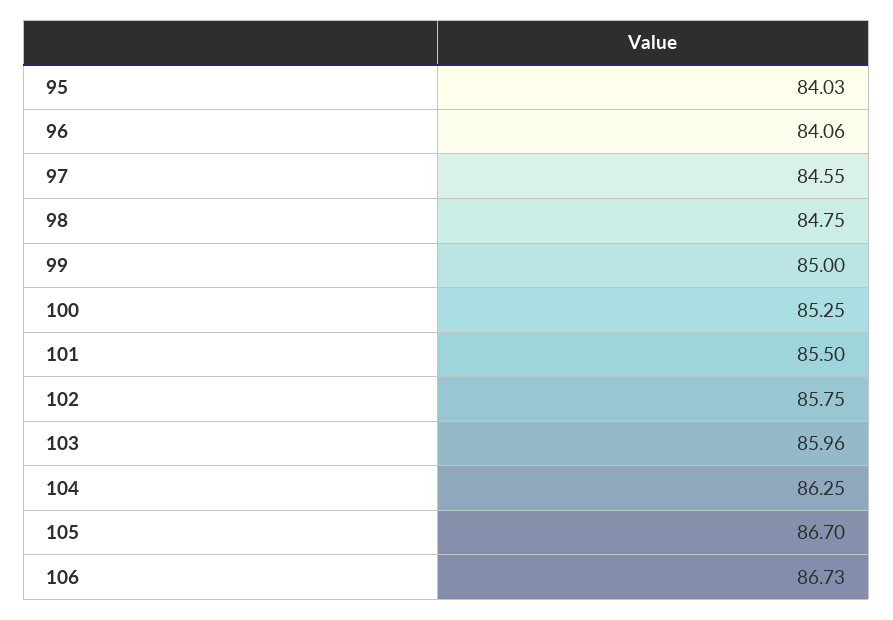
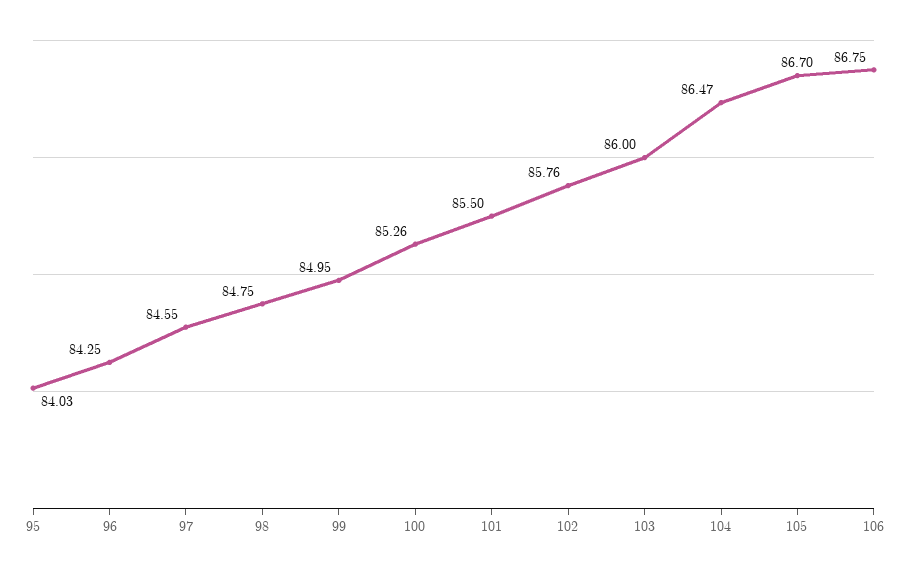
96: 84.06 -> 84.25
99: 85 -> 84.95
100: 85.25 -> 85.26
102: 85.75 -> 85.76
103: 85.96 -> 86
104: 86.25 -> 86.47
106: 86.73 -> 86.75

